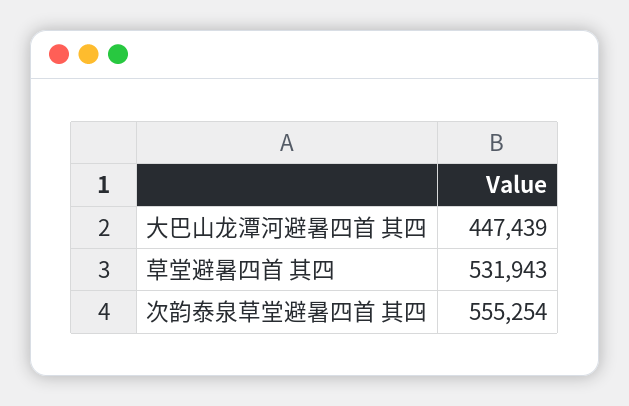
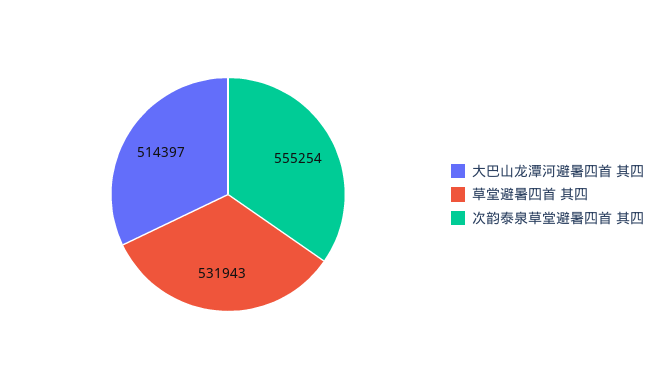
大巴山龙潭河避暑四首 其四: 447439 -> 514397

